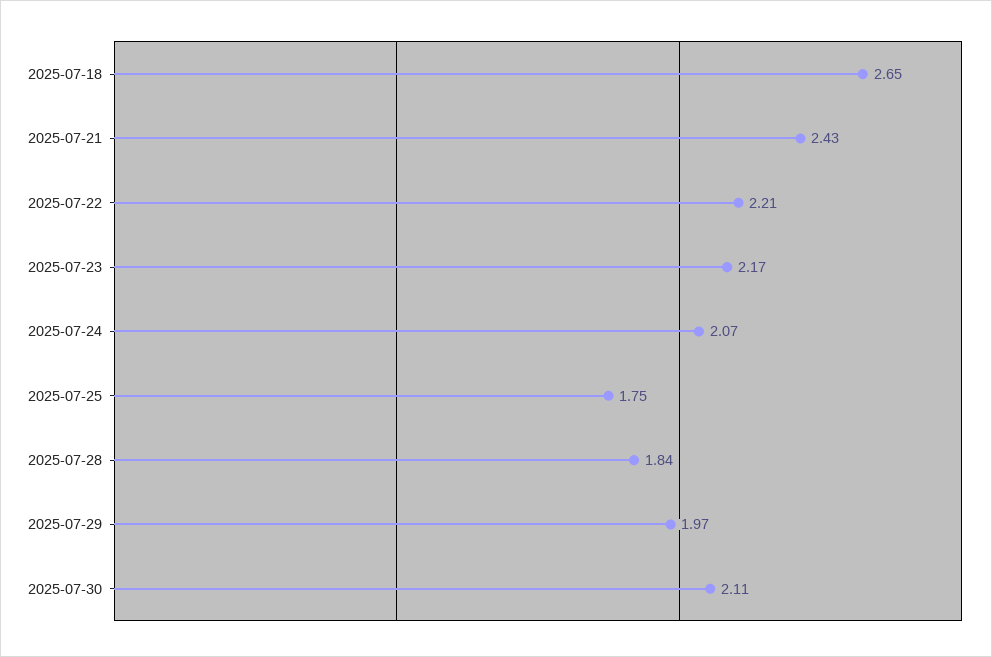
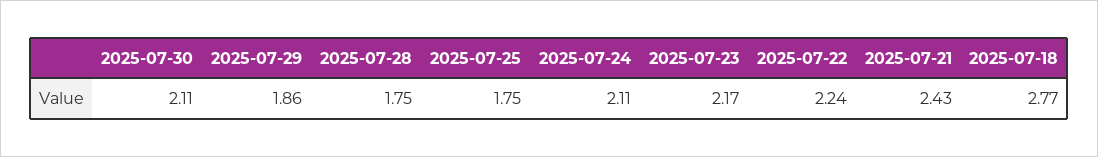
2025-07-18: 2.65 -> 2.77
2025-07-22: 2.21 -> 2.24
2025-07-24: 2.07 -> 2.11
2025-07-28: 1.84 -> 1.75
2025-07-29: 1.97 -> 1.86

